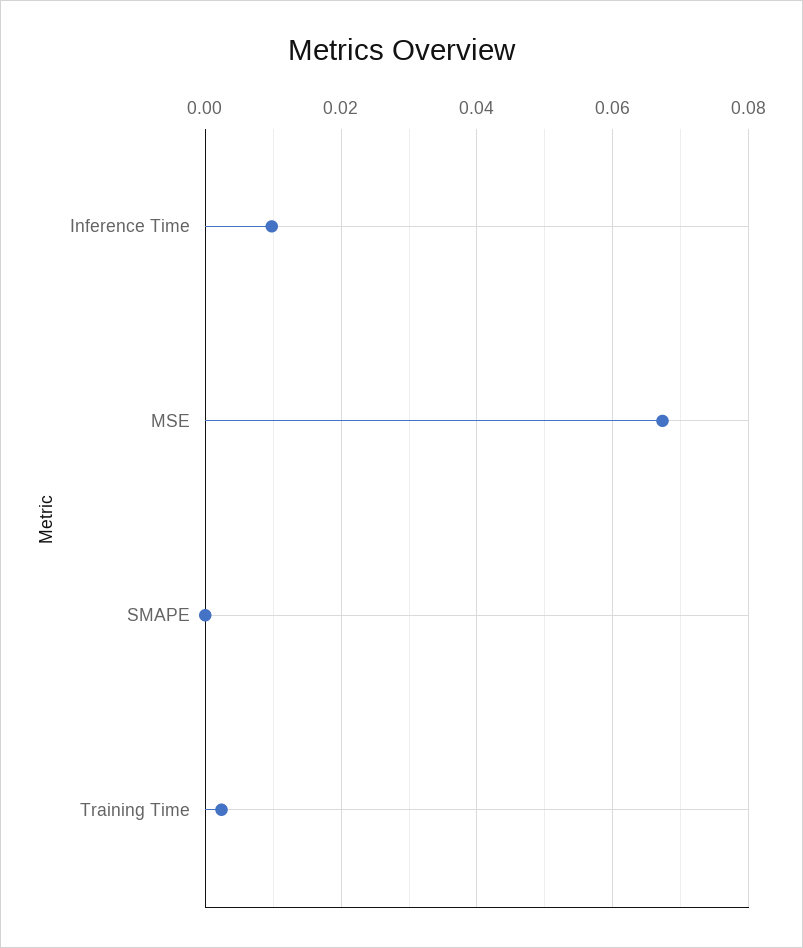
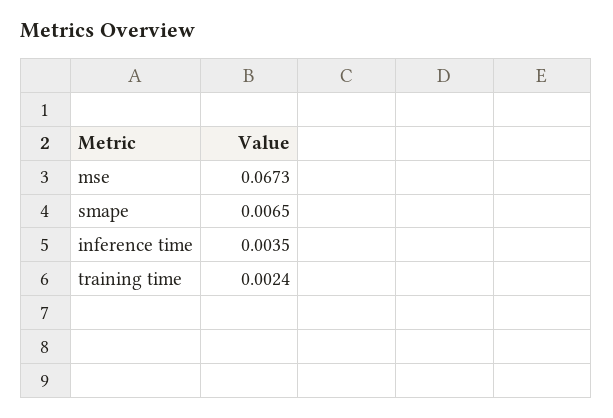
Inference Time: 0.01 -> 0.0035
SMAPE: 0 -> 0.0065

